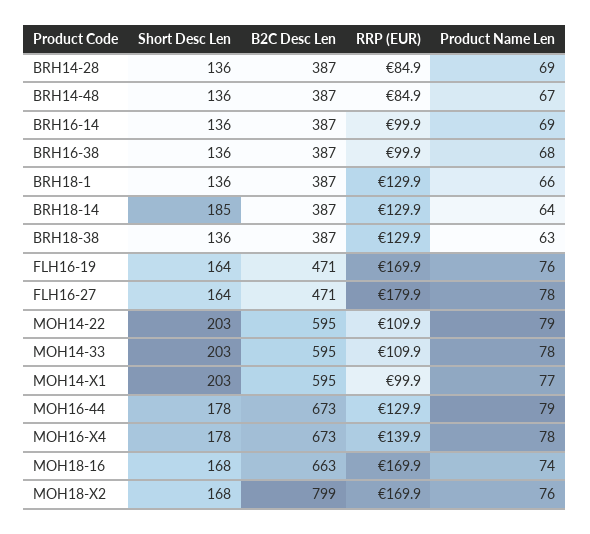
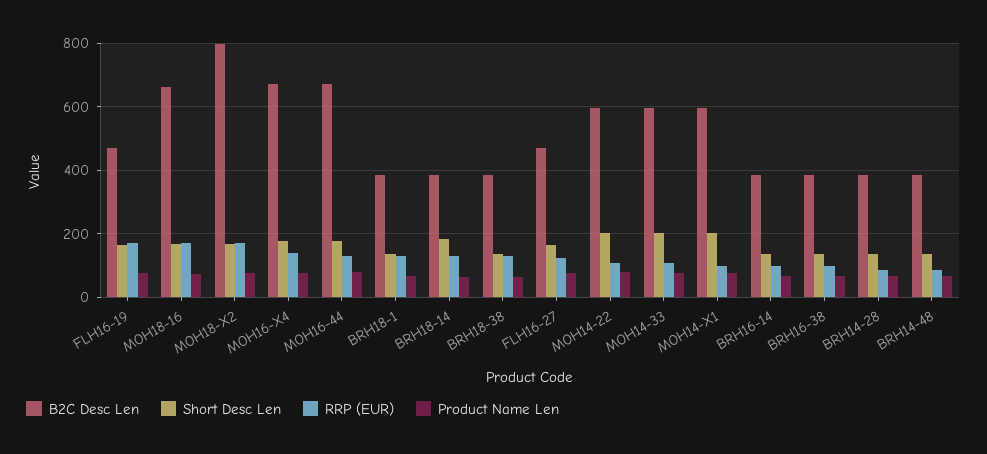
RRP (EUR), FLH16-27: 179.9 -> 120

